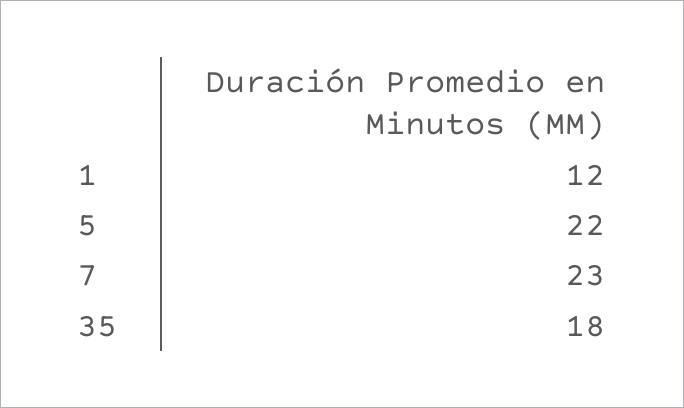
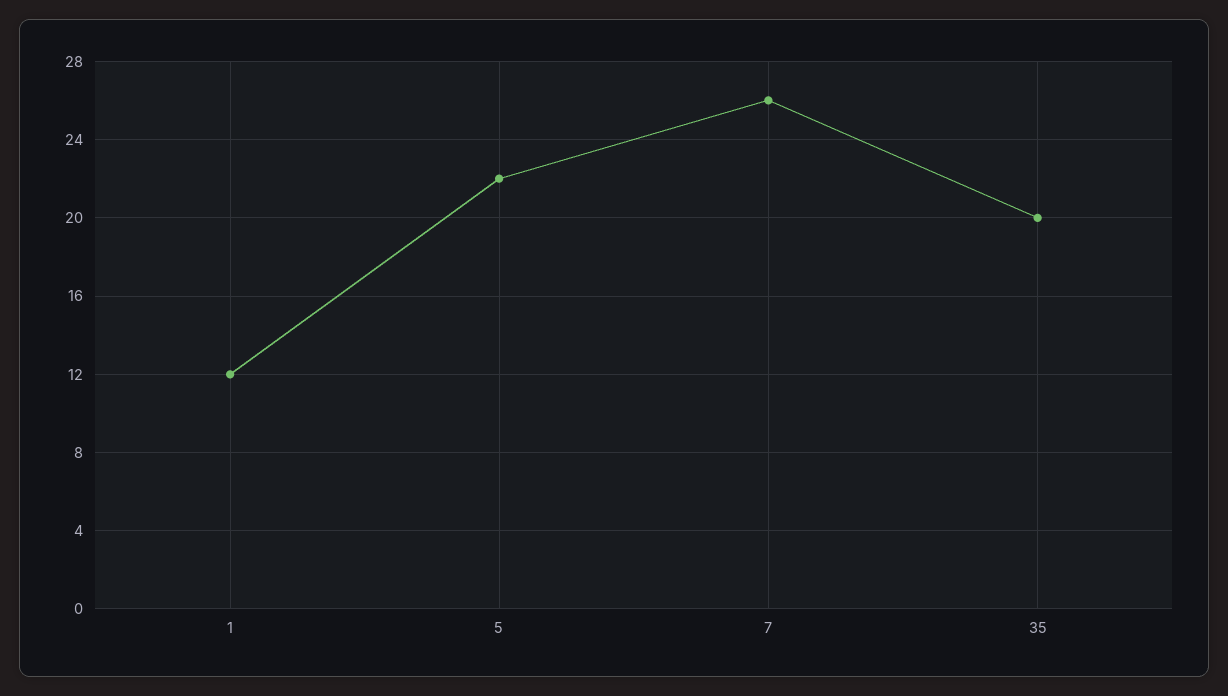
7: 23 -> 26
35: 18 -> 20

